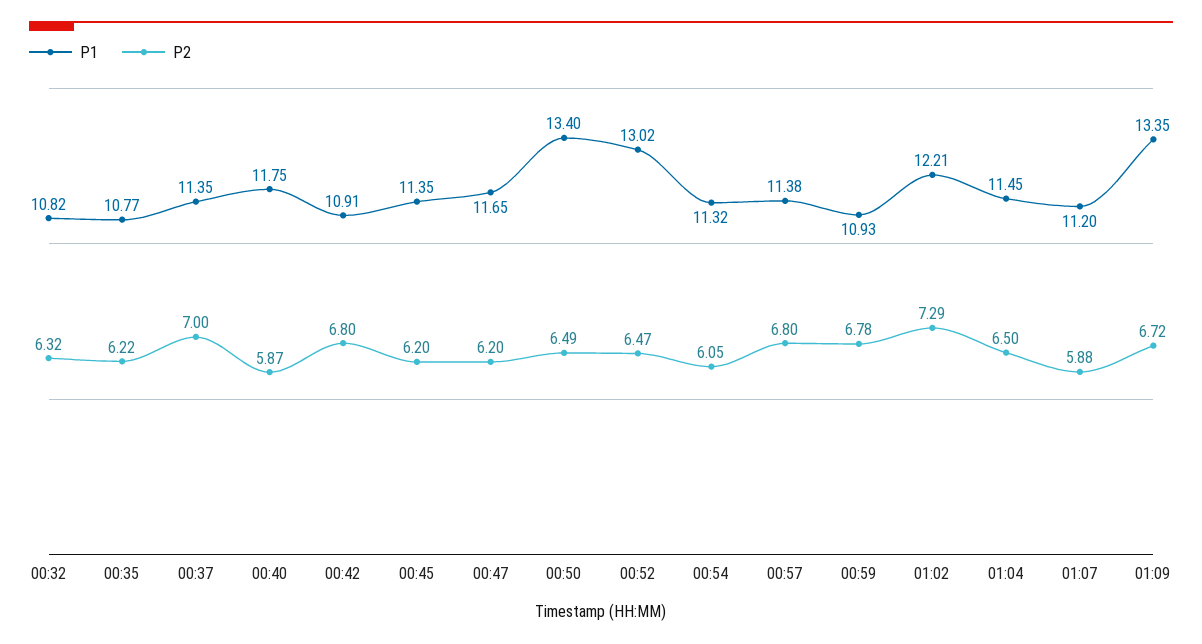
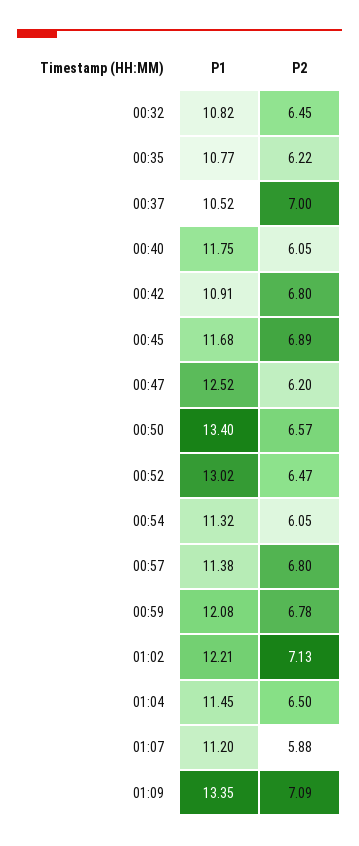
P2, 00:32: 6.32 -> 6.45
P1, 00:37: 11.35 -> 10.52
P2, 00:40: 5.87 -> 6.05
P1, 00:45: 11.35 -> 11.68
P2, 00:45: 6.2 -> 6.89
P1, 00:47: 11.65 -> 12.52
P2, 00:50: 6.49 -> 6.57
P1, 00:59: 10.93 -> 12.08
P2, 01:02: 7.29 -> 7.13
P2, 01:09: 6.72 -> 7.09

